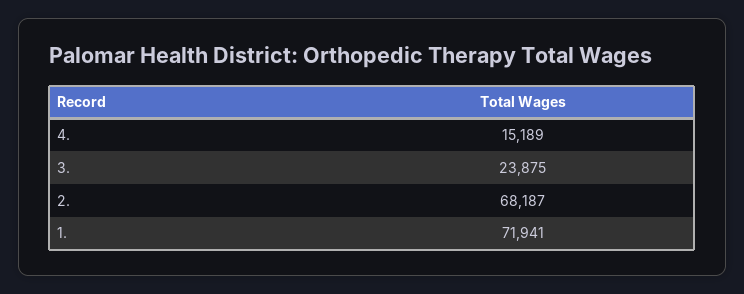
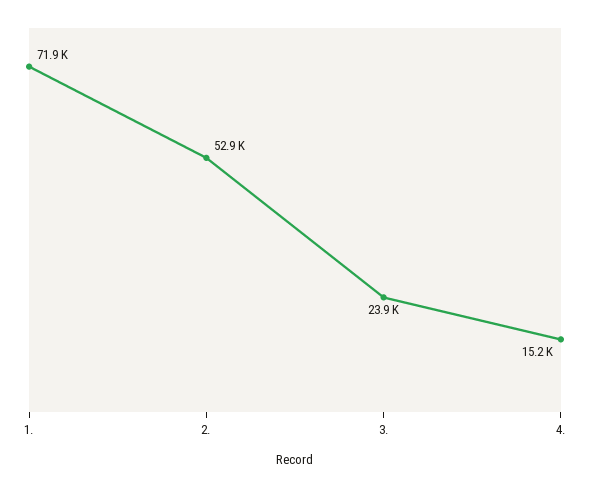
2.: 68187 -> 52900

